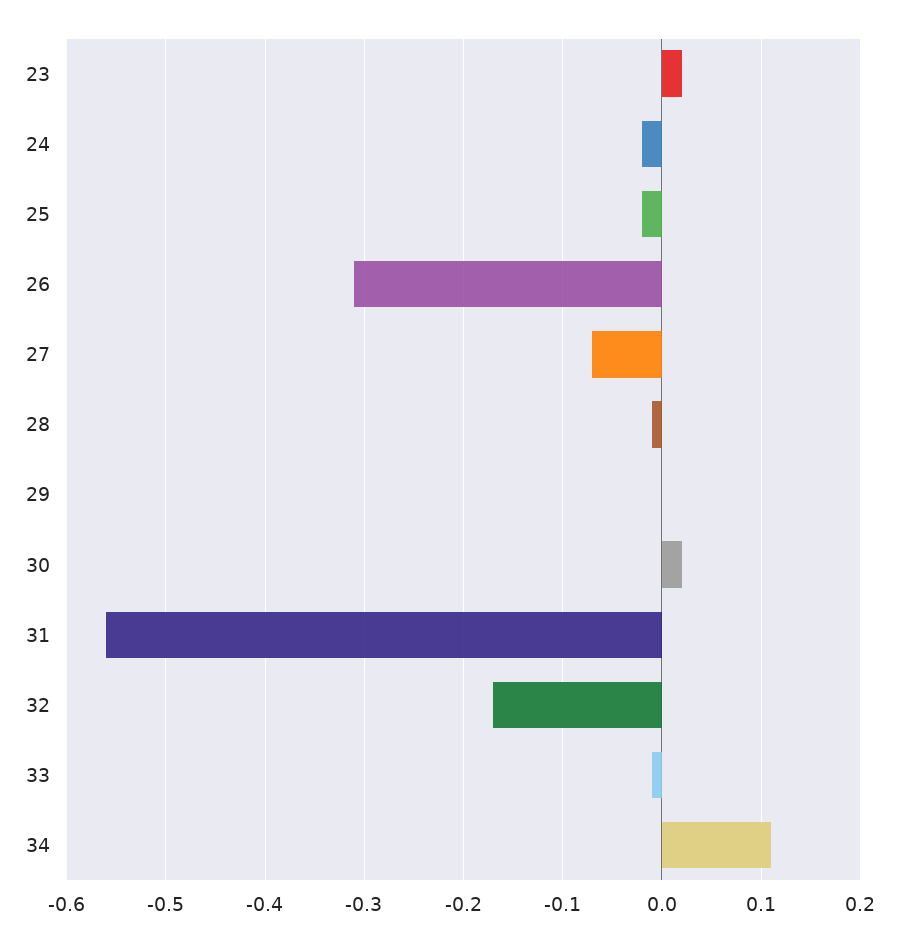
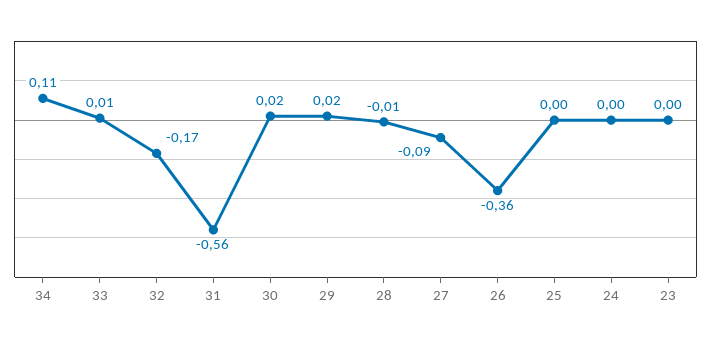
23: 0.02 -> 0
24: -0.02 -> 0
25: -0.02 -> 0
26: -0.31 -> -0.36
27: -0.07 -> -0.09
29: 0 -> 0.02
33: -0.01 -> 0.01

